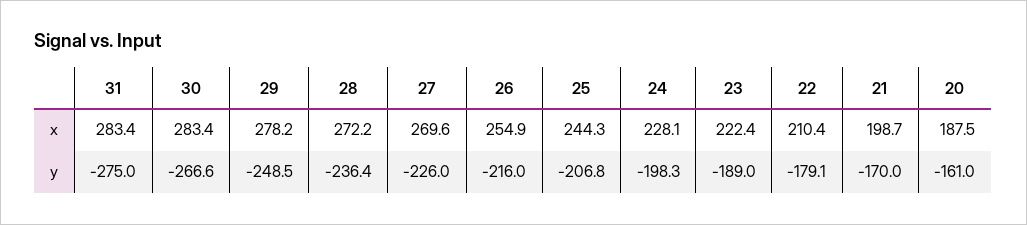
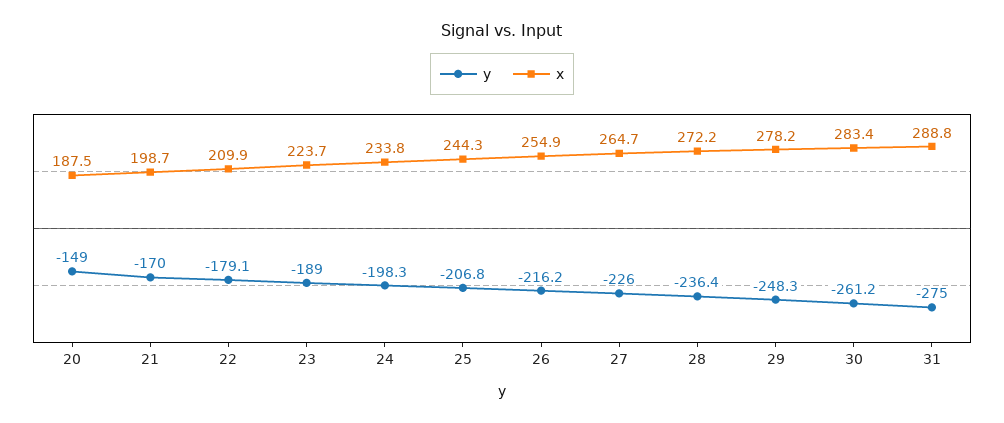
x, 31: 283.4 -> 288.8
x, 27: 269.6 -> 264.7
x, 24: 228.1 -> 233.8
x, 23: 222.4 -> 223.7
x, 22: 210.4 -> 209.9
y, 30: -266.6 -> -261.2
y, 29: -248.5 -> -248.3
y, 26: -216 -> -216.2
y, 20: -161 -> -149

